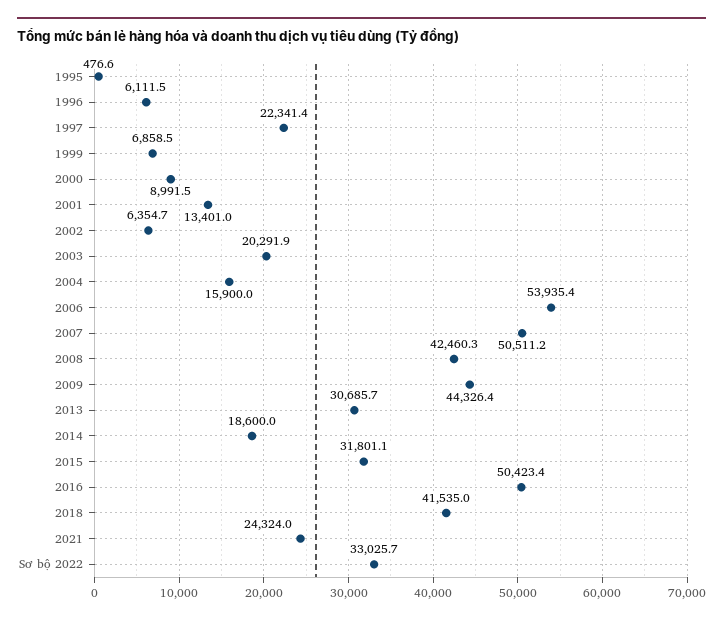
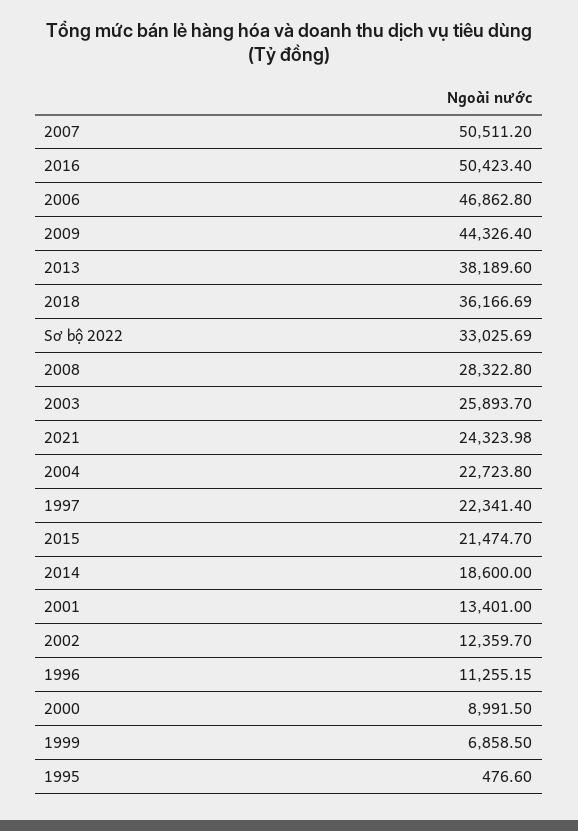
1996: 6111.5 -> 11255.15
2002: 6354.7 -> 12359.7
2003: 20291.9 -> 25893.7
2004: 15900 -> 22723.8
2006: 53935.4 -> 46862.8
2008: 42460.3 -> 28322.8
2013: 30685.7 -> 38189.6
2015: 31801.1 -> 21474.7
2018: 41535 -> 36166.69

